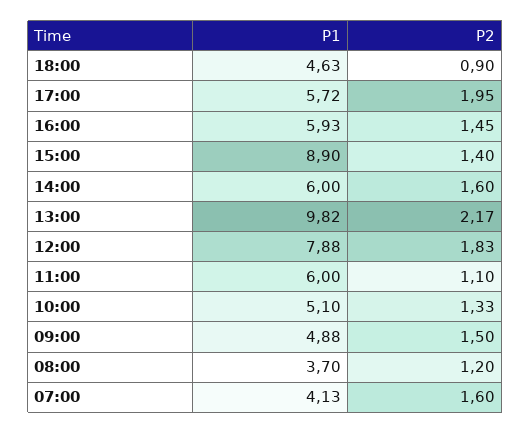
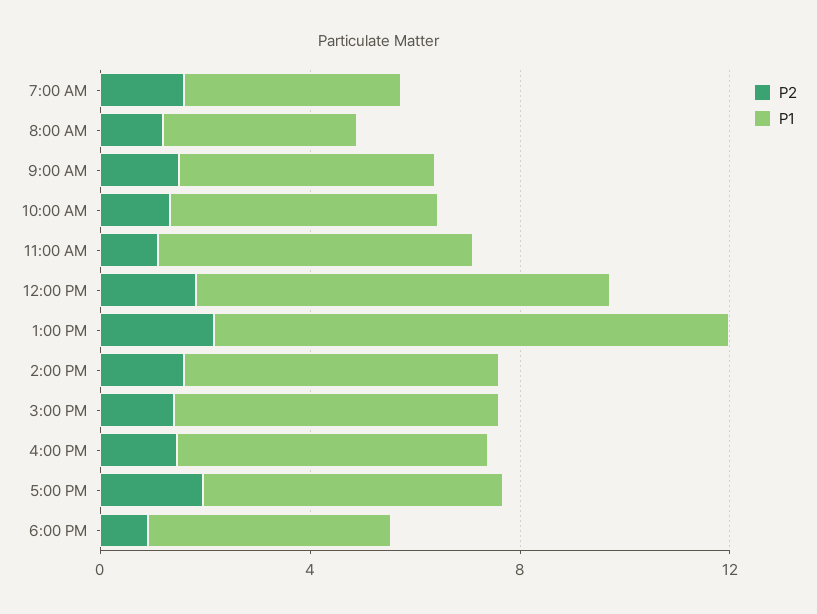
P1, 15:00: 8.9 -> 6

